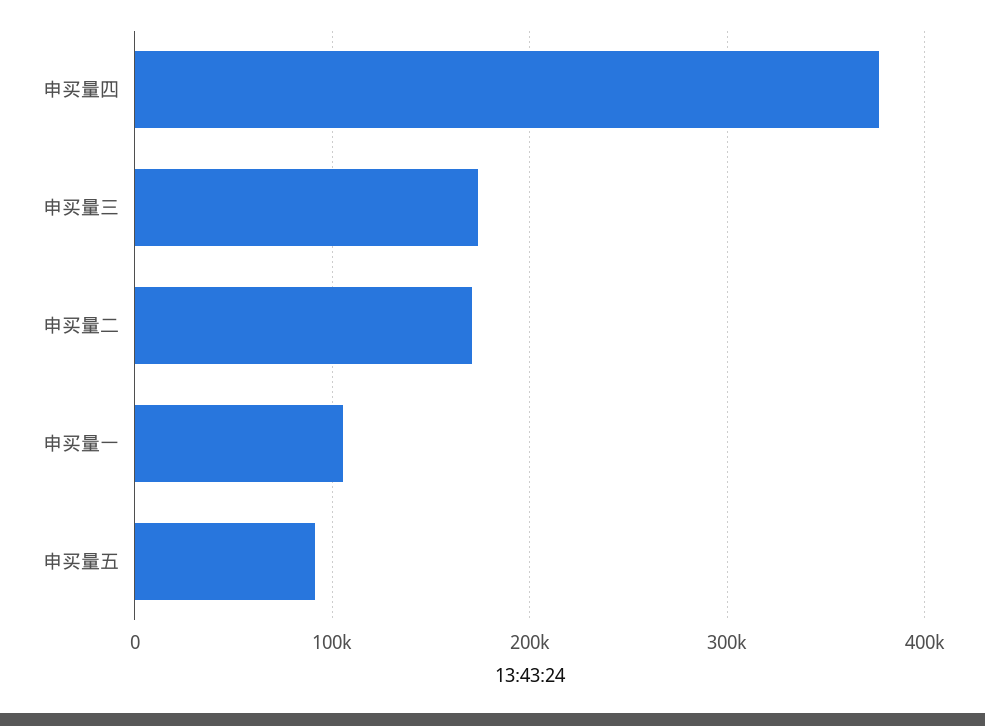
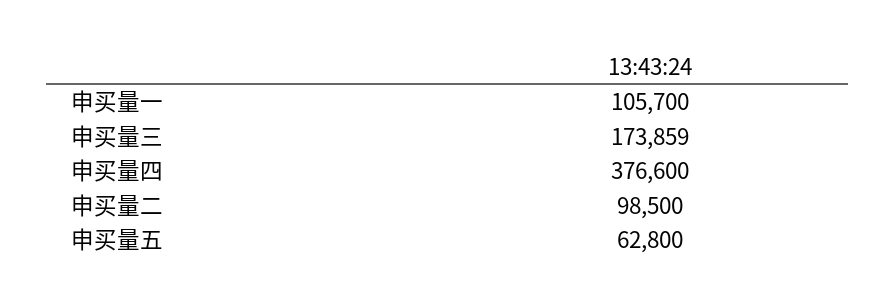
申买量二: 170000 -> 98500
申买量五: 90000 -> 62800

